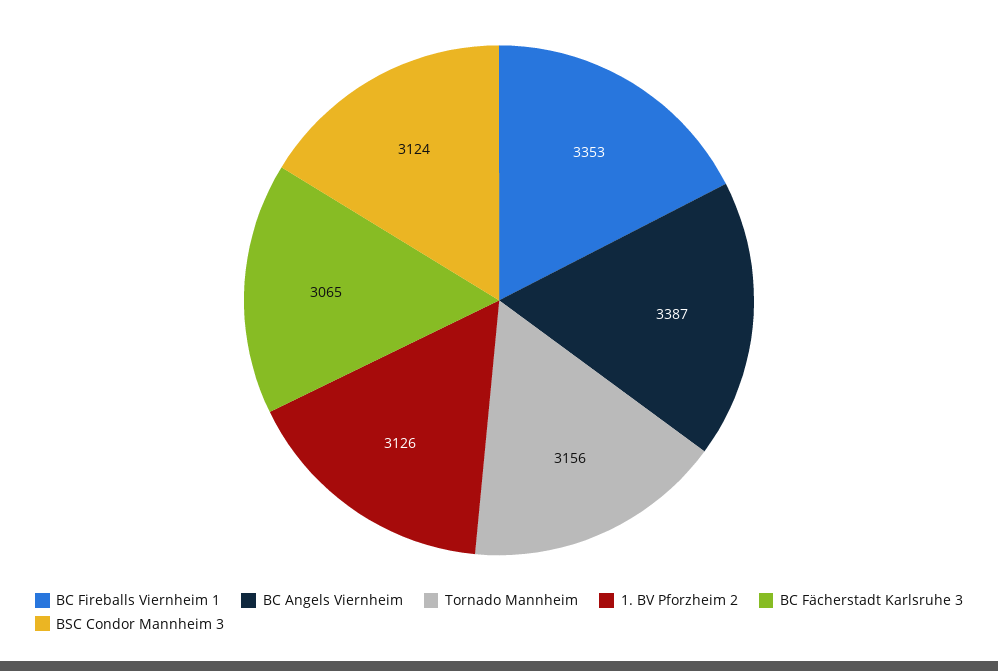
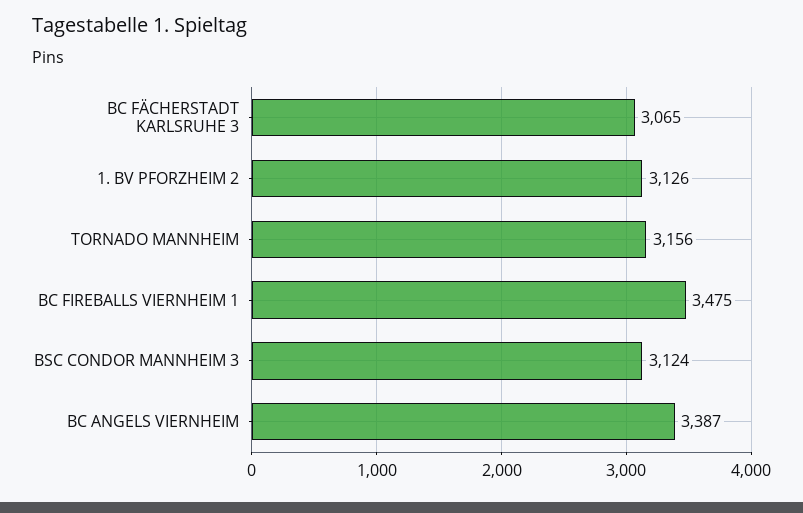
BC Fireballs Viernheim 1: 3353 -> 3475

